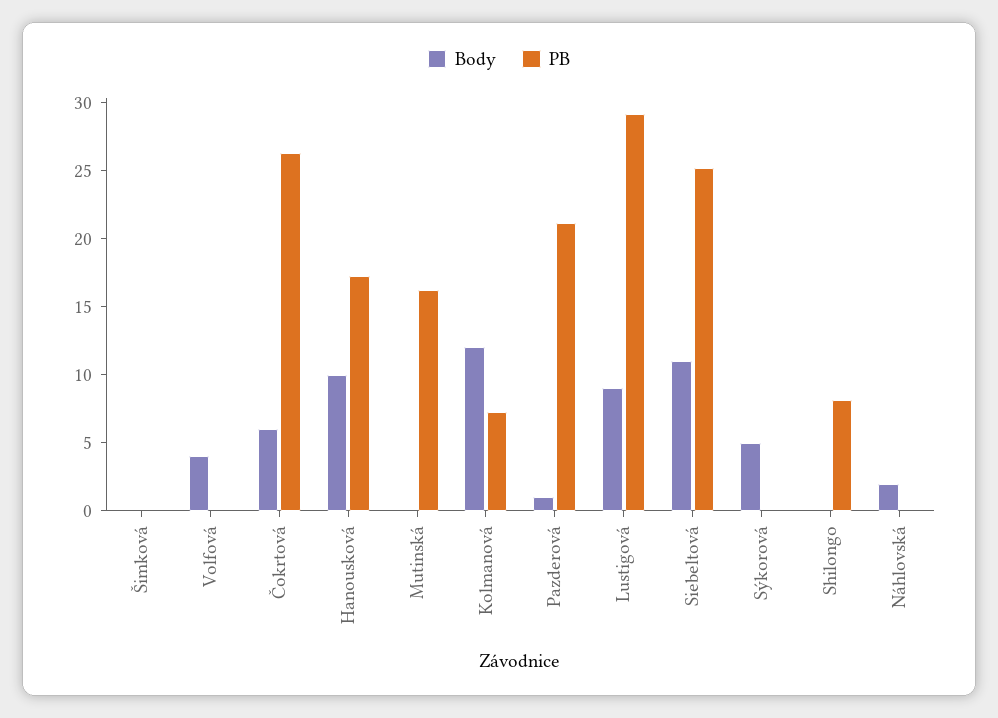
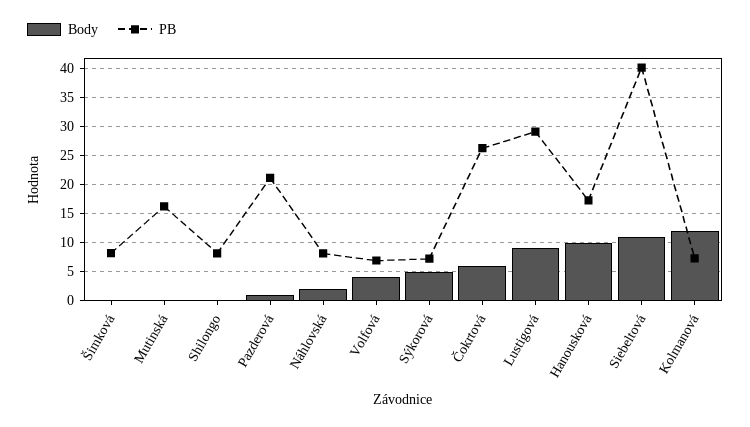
PB, Šimková: 0 -> 7.5
PB, Volfová: 0 -> 7.5
PB, Siebeltová: 25 -> 40
PB, Sýkorová: 0 -> 7.5
PB, Náhlovská: 0 -> 7.5

